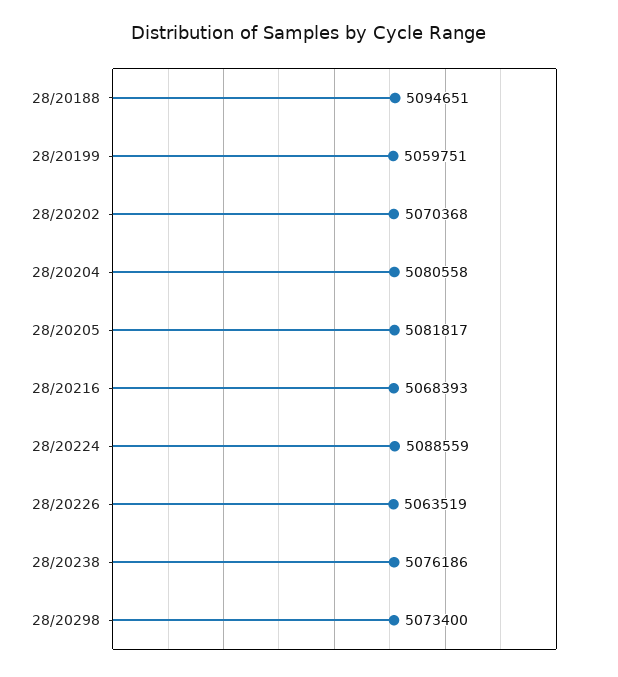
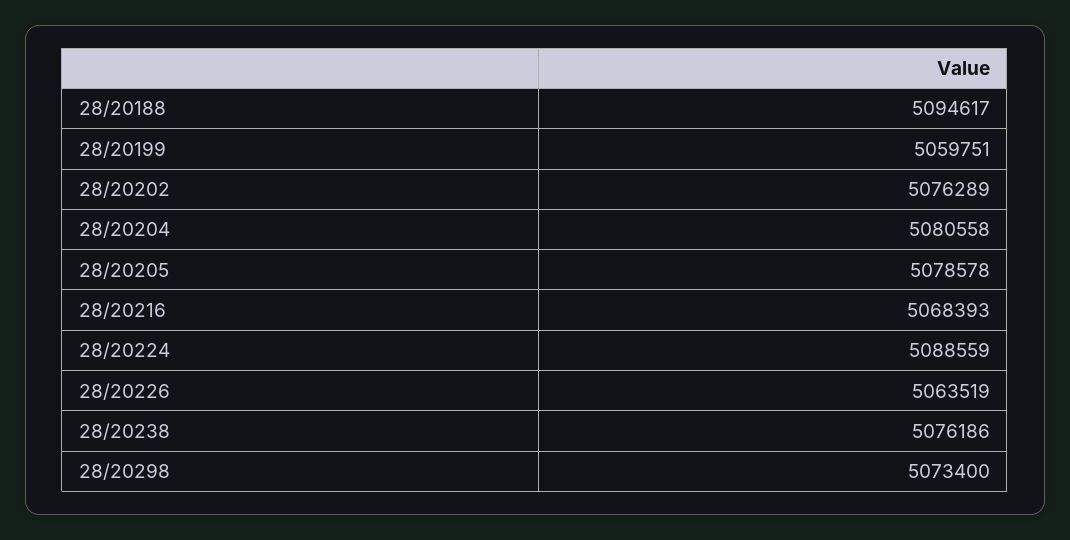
28/20188: 5094651 -> 5094617
28/20202: 5070368 -> 5076289
28/20205: 5081817 -> 5078578

